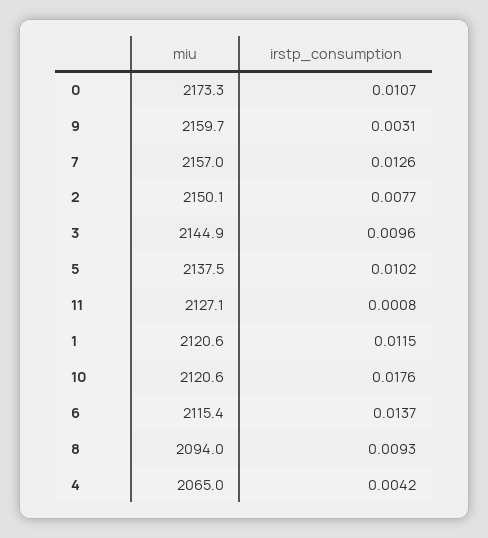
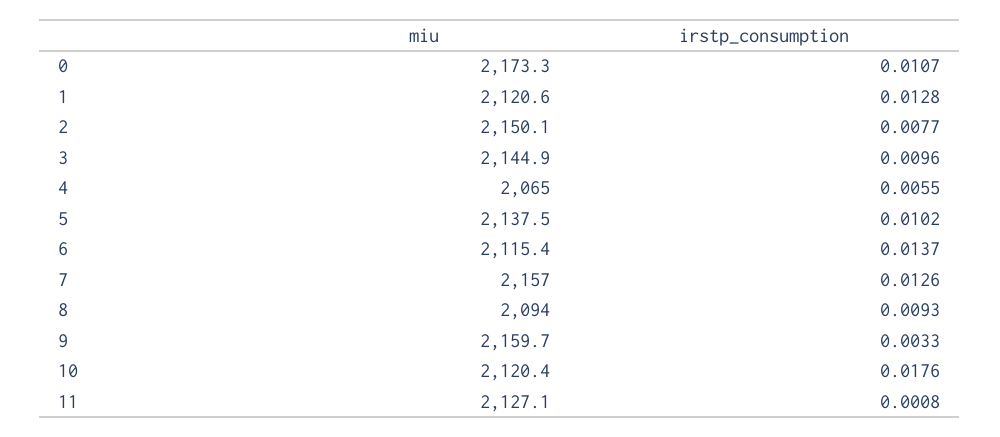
irstp_consumption, 9: 0.0031 -> 0.0033
irstp_consumption, 1: 0.0115 -> 0.0128
miu, 10: 2120.6 -> 2120.4
irstp_consumption, 4: 0.0042 -> 0.0055

